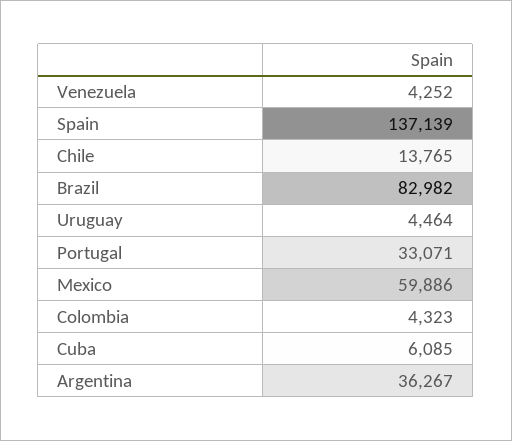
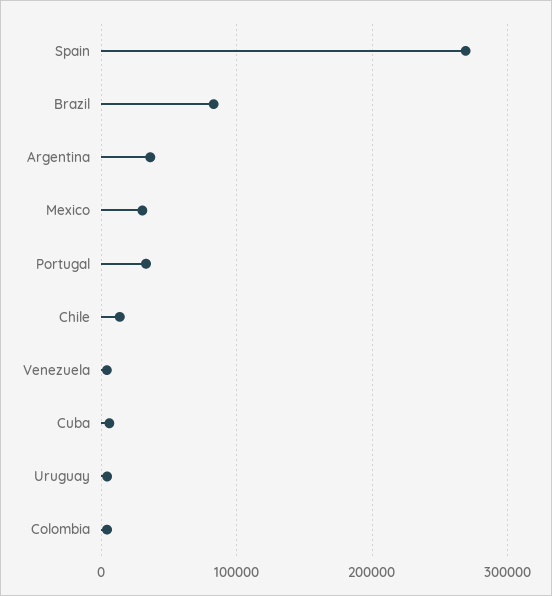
Spain: 137139 -> 270000
Mexico: 59886 -> 30000

